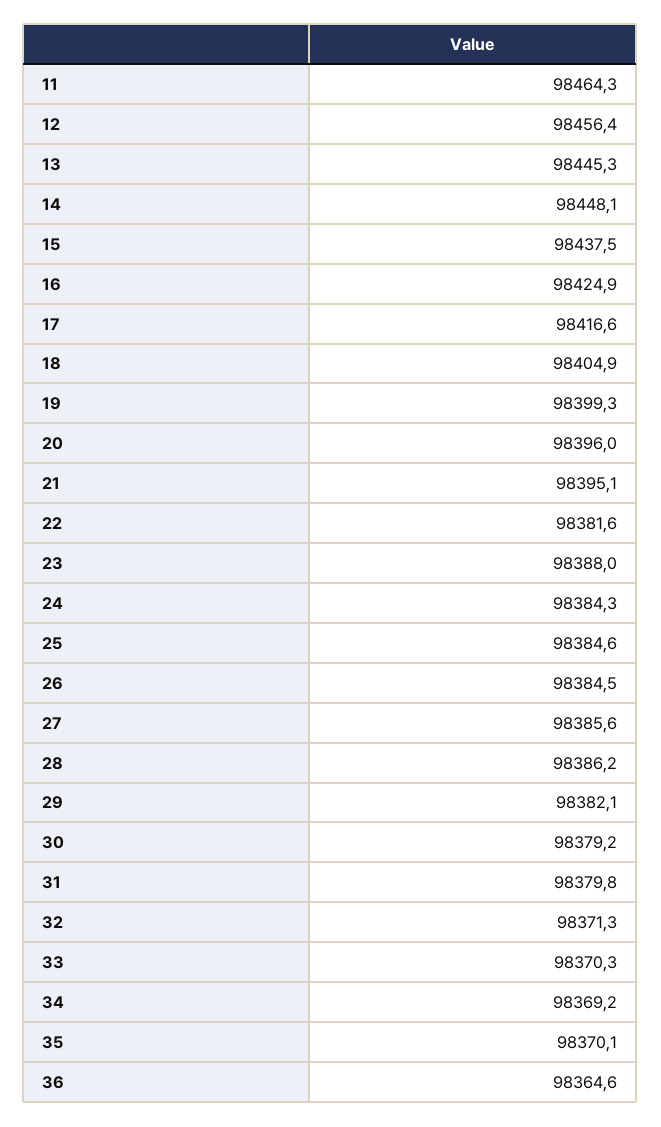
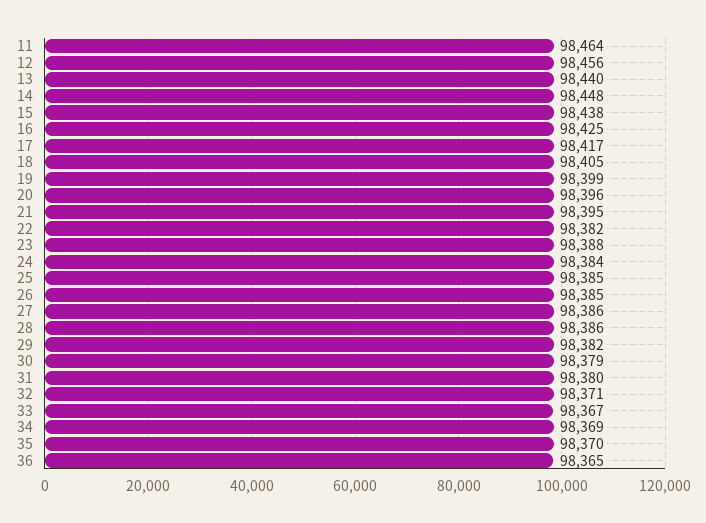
13: 98445.3 -> 98440
33: 98370.3 -> 98367

